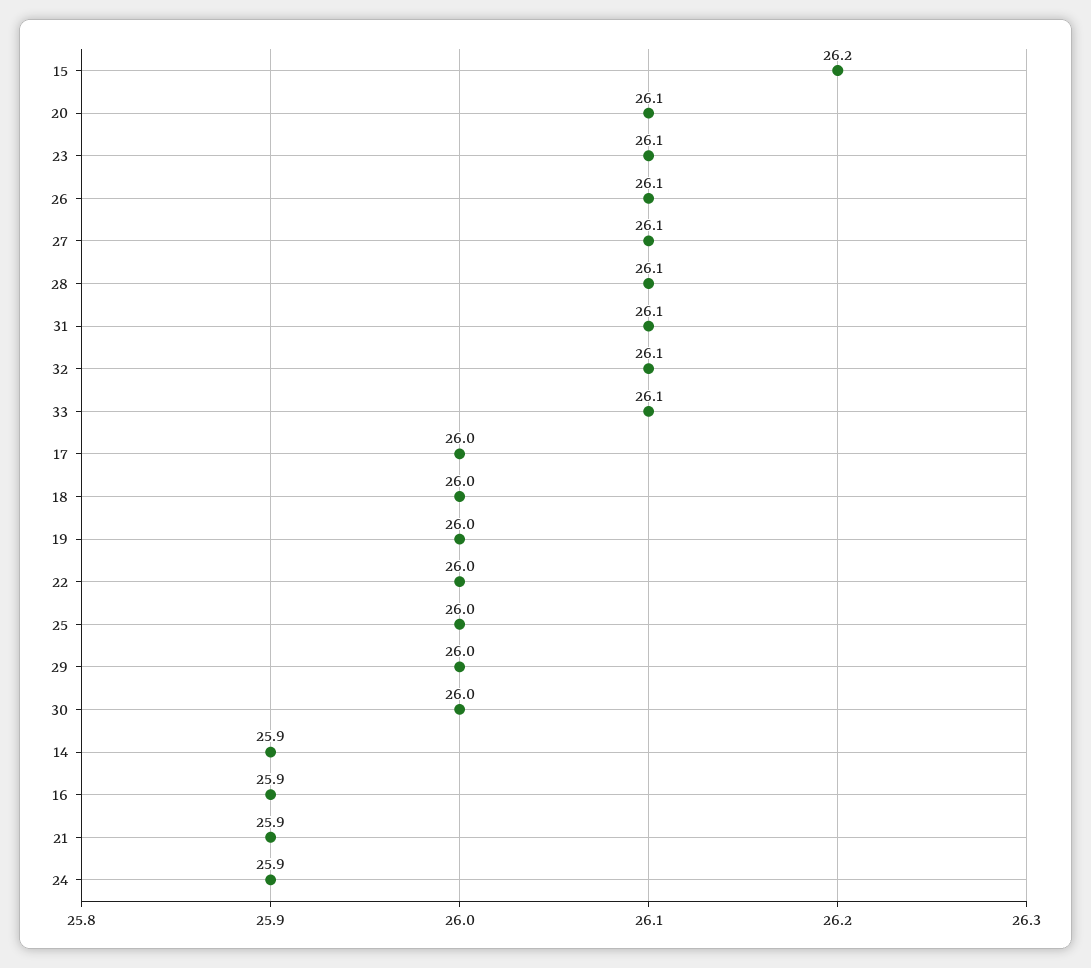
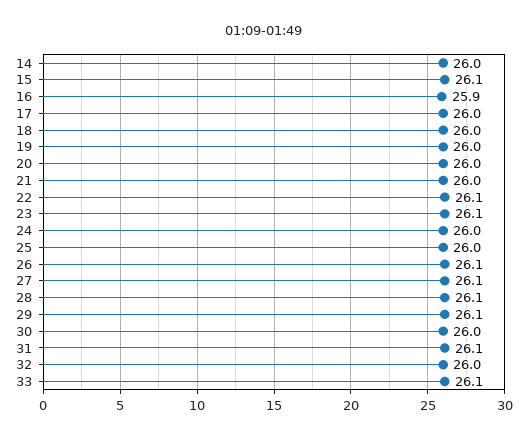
15: 26.2 -> 26.1
20: 26.1 -> 26
32: 26.1 -> 26
22: 26 -> 26.1
29: 26 -> 26.1
14: 25.9 -> 26
21: 25.9 -> 26
24: 25.9 -> 26

